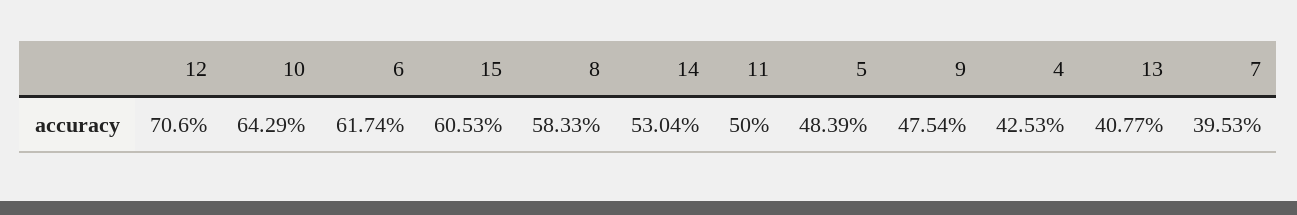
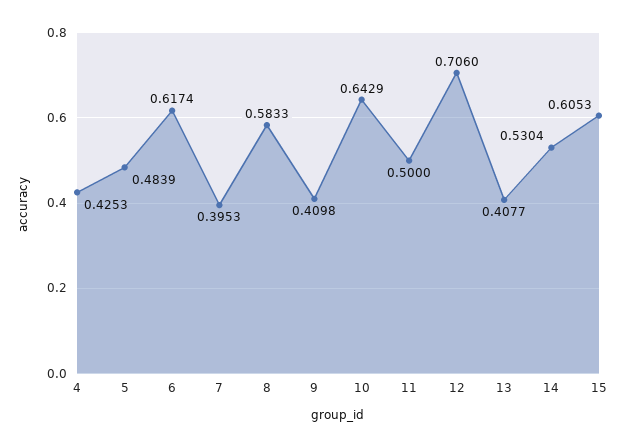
9: 0.4754 -> 0.4098

